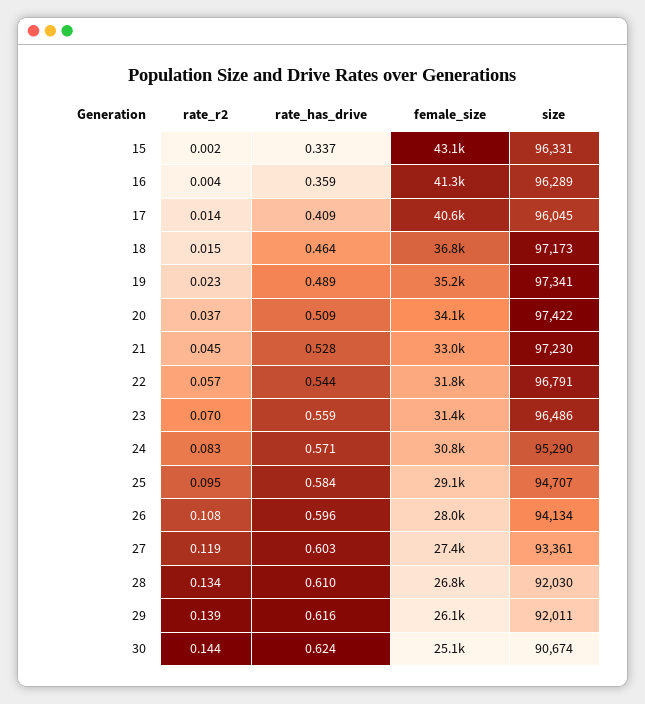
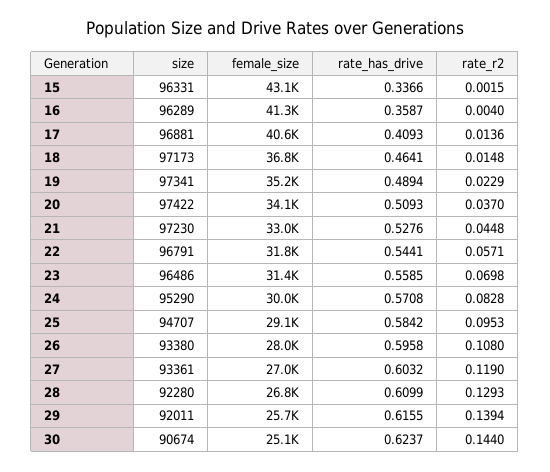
size, 17: 96045 -> 96881
female_size, 24: 30800 -> 30000
size, 26: 94134 -> 93380
female_size, 27: 27400 -> 27000
rate_r2, 28: 0.134 -> 0.1293
size, 28: 92030 -> 92280
female_size, 29: 26100 -> 25700

